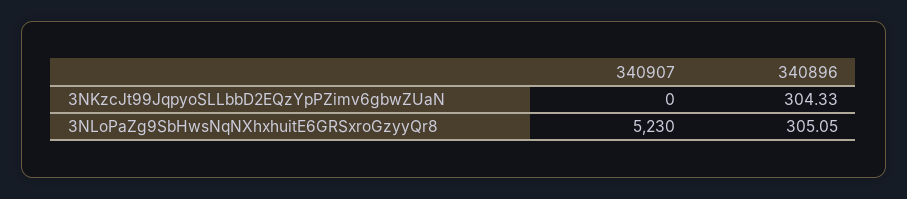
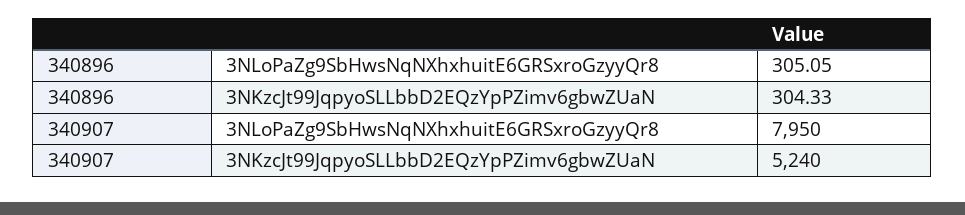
340907, 3NKzcJt99JqpyoSLLbbD2EQzYpPZimv6gbwZUaN: 0 -> 5240
340907, 3NLoPaZg9SbHwsNqNXhxhuitE6GRSxroGzyyQr8: 5230 -> 7950

